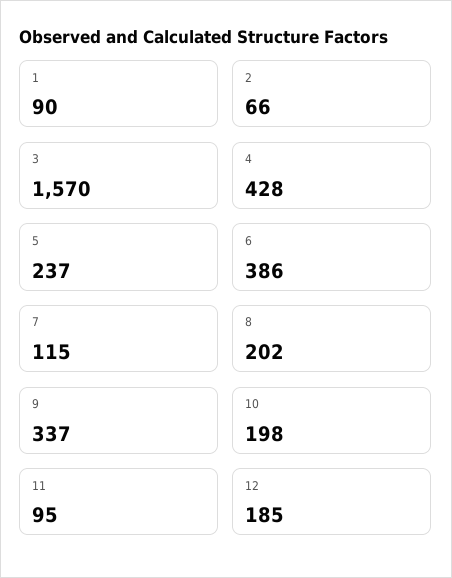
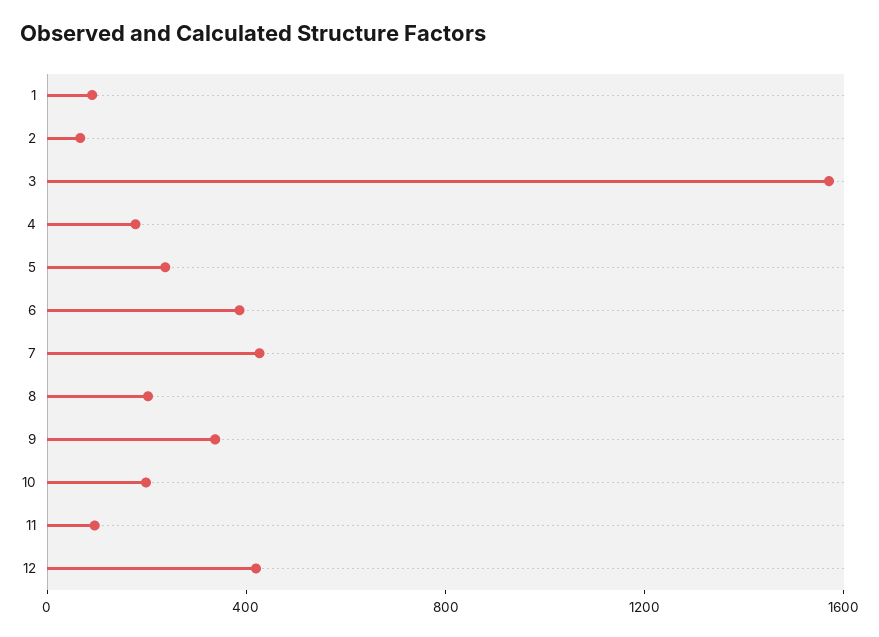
4: 428 -> 200
7: 115 -> 400
12: 185 -> 400

